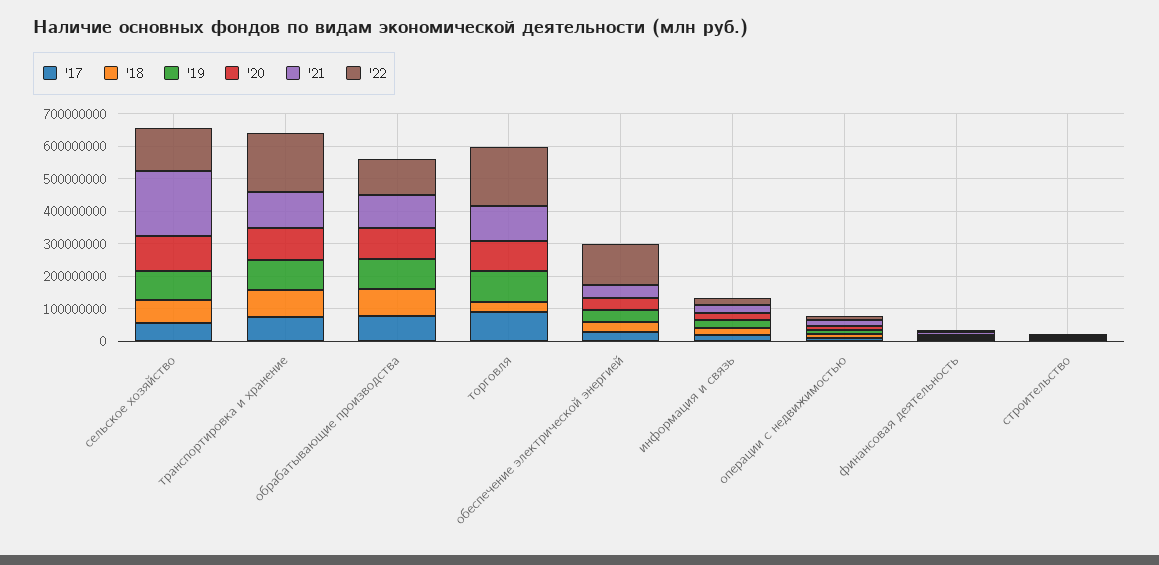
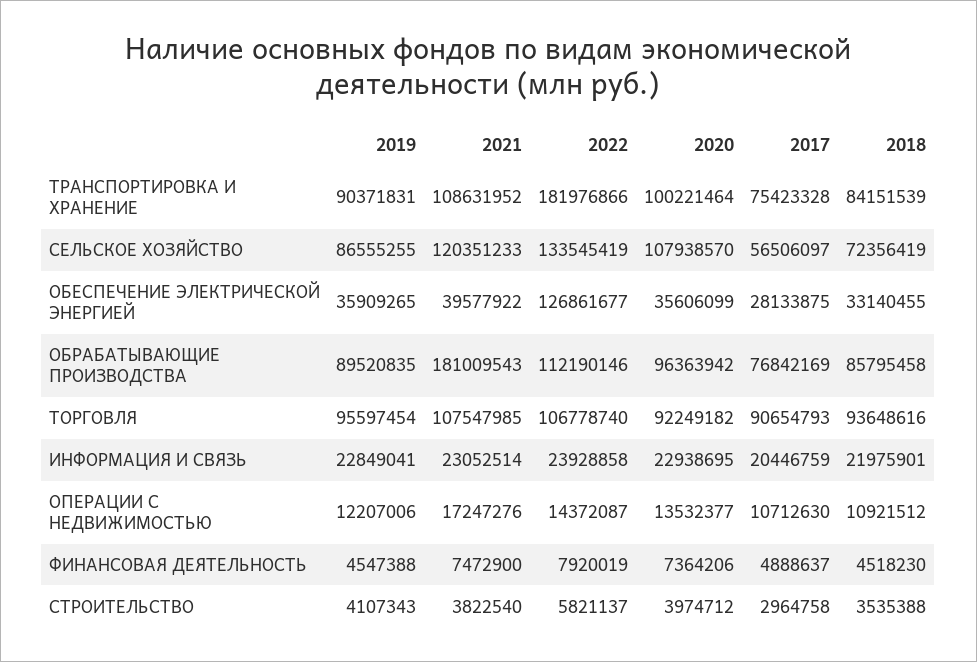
'21, сельское хозяйство: 200000000 -> 120351233
'21, обрабатывающие производства: 100000000 -> 181009543
'18, торговля: 25000000 -> 93648616
'22, торговля: 175000000 -> 106778740

